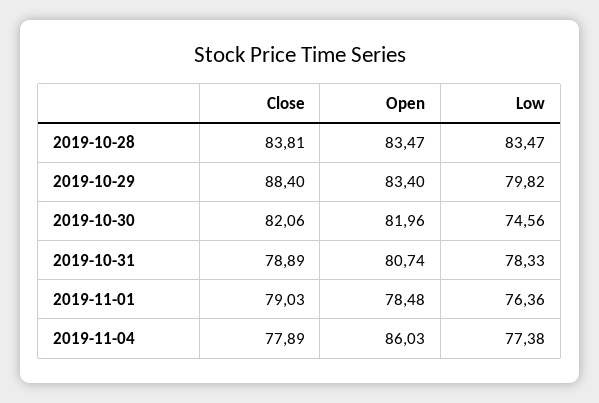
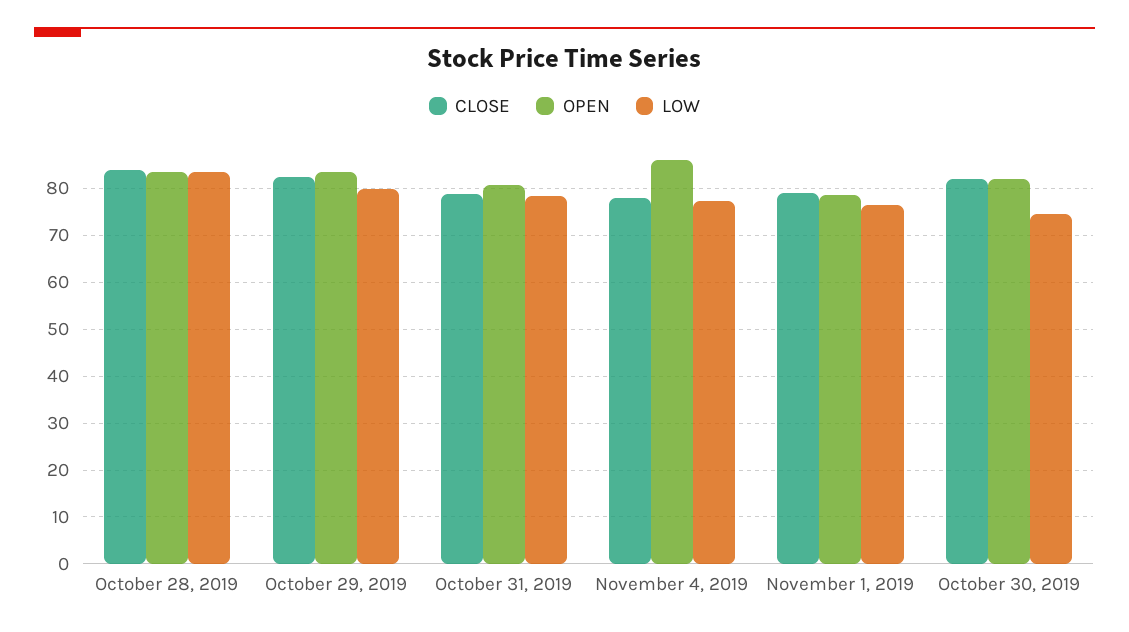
Close, 2019-10-29: 88.4 -> 82

